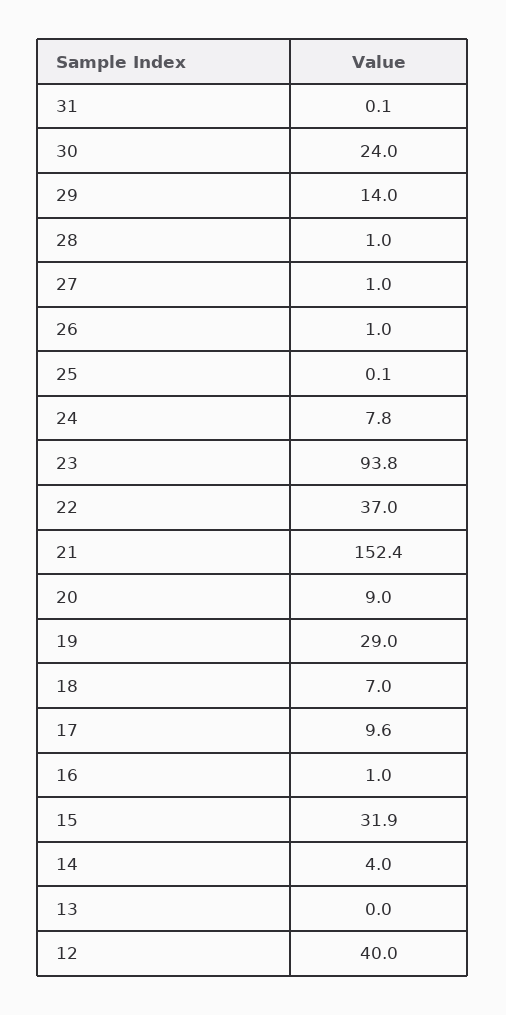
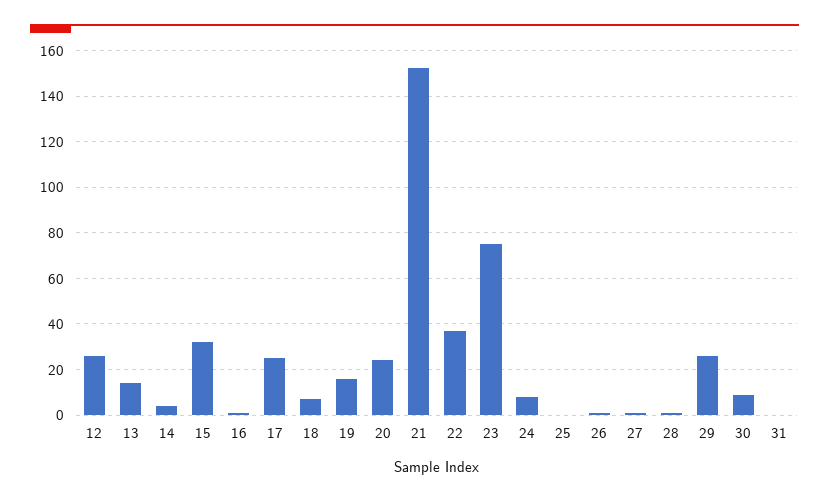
30: 24 -> 10
29: 14 -> 25
23: 93.8 -> 75
20: 9 -> 25
19: 29 -> 15
17: 9.6 -> 25
13: 0 -> 15
12: 40 -> 25

